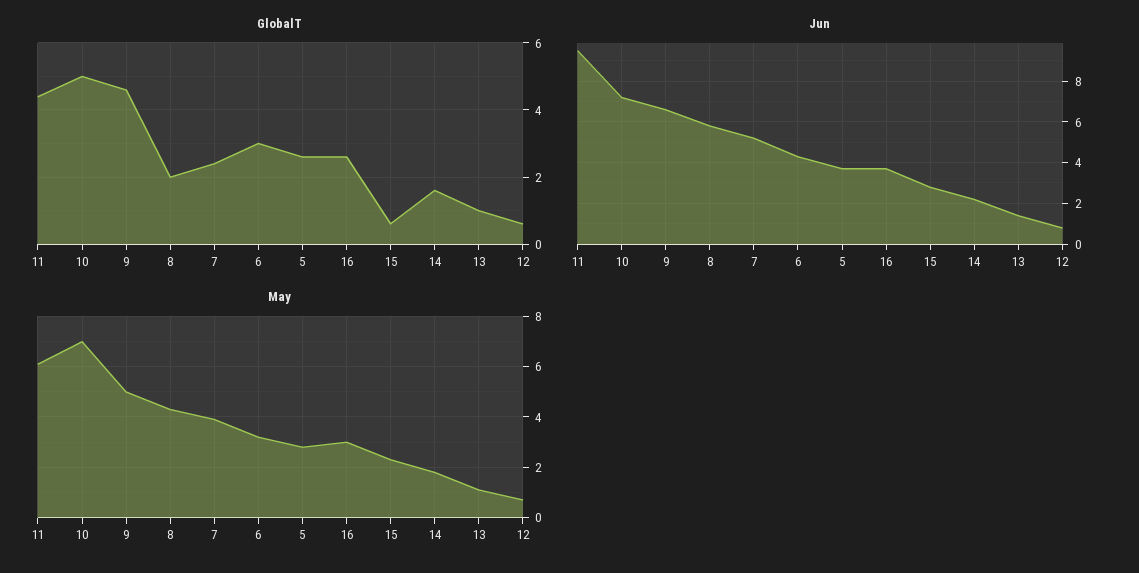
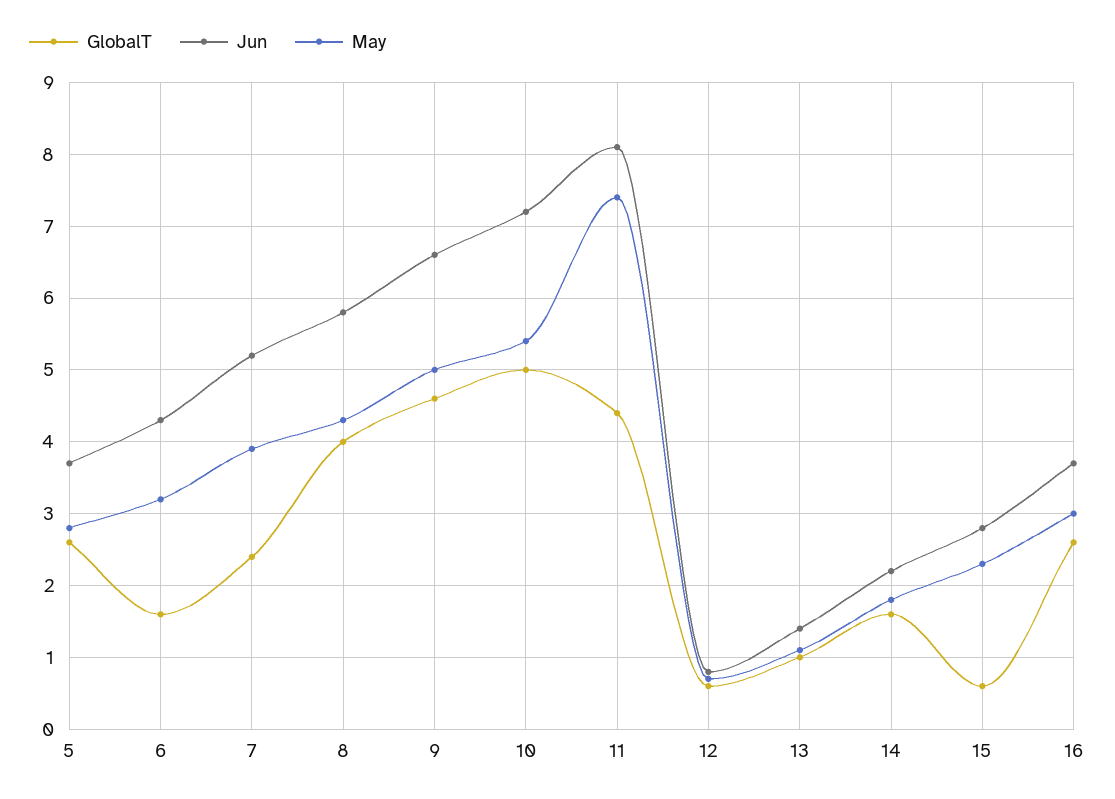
GlobalT, 8: 2 -> 4
GlobalT, 6: 3 -> 1.6
Jun, 11: 9.5 -> 8.1
May, 11: 6 -> 7.4
May, 10: 7 -> 5.4

